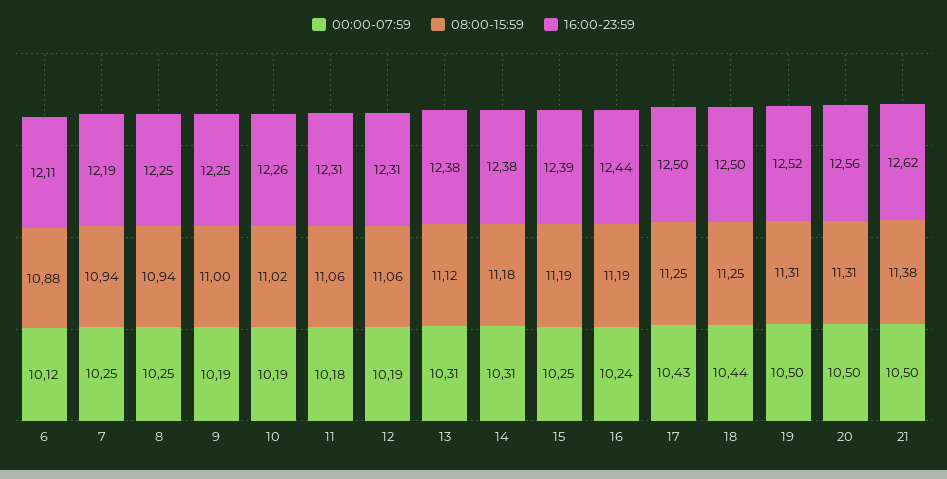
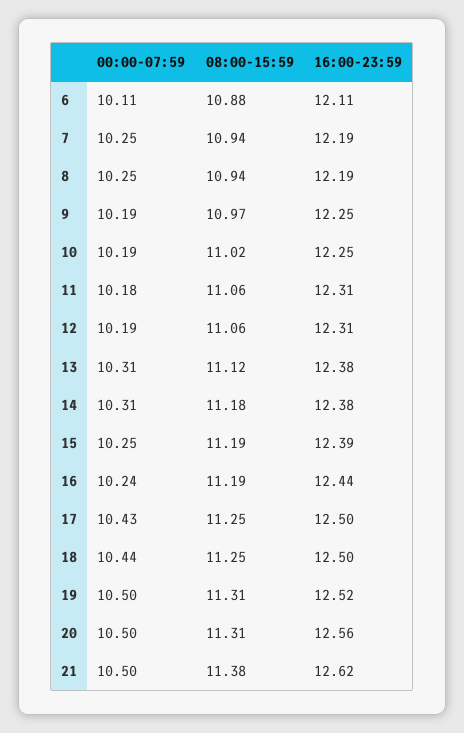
00:00-07:59, 6: 10.12 -> 10.11
16:00-23:59, 8: 12.25 -> 12.19
08:00-15:59, 9: 11 -> 10.97
16:00-23:59, 10: 12.26 -> 12.25

